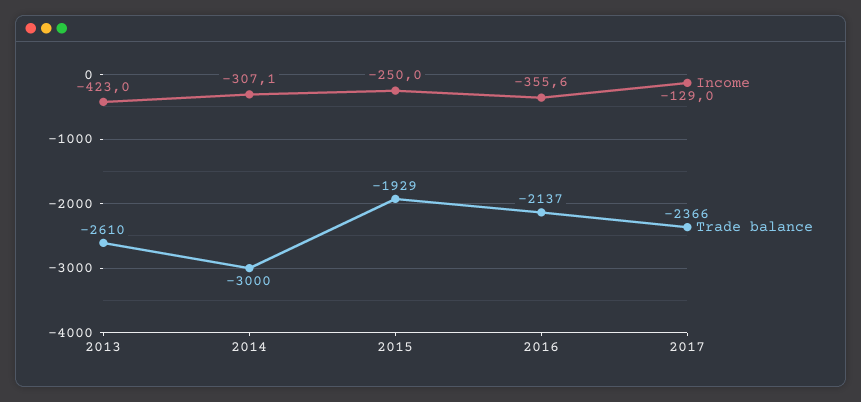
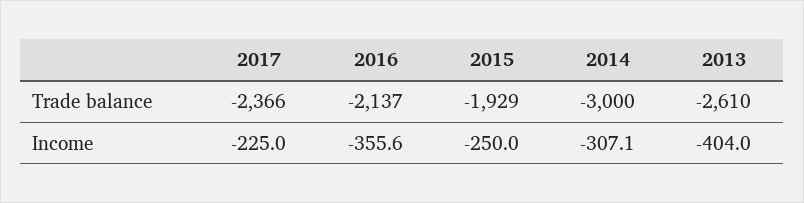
Income, 2013: -423 -> -404
Income, 2017: -129 -> -225

